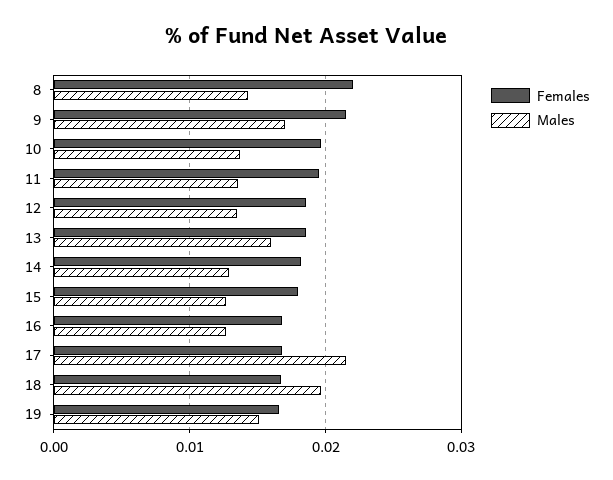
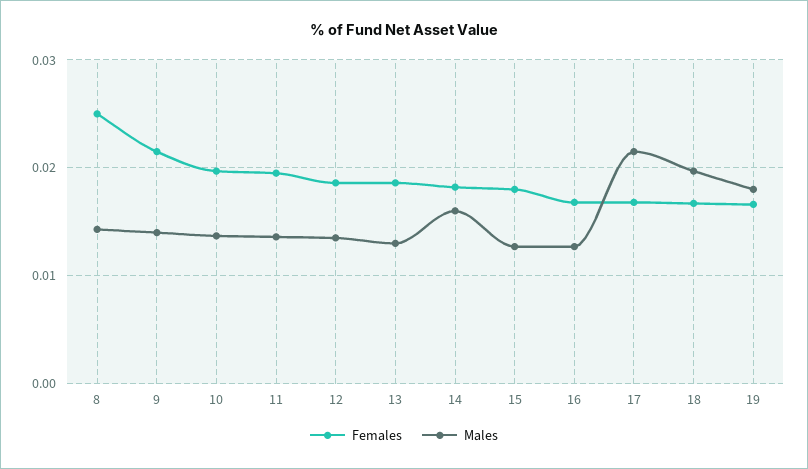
Females, 8: 0.022 -> 0.025
Males, 9: 0.017 -> 0.014
Males, 13: 0.016 -> 0.013
Males, 14: 0.013 -> 0.016
Males, 19: 0.015 -> 0.018

